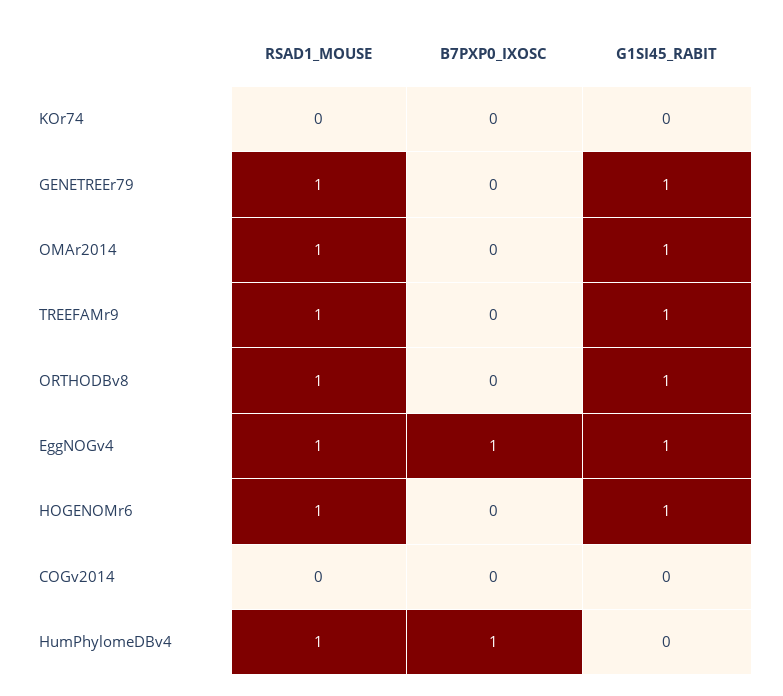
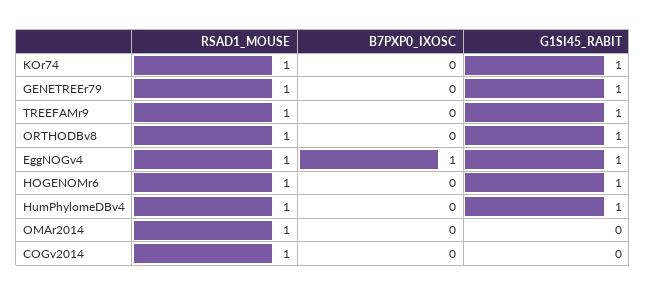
RSAD1_MOUSE, KOr74: 0 -> 1
G1SI45_RABIT, KOr74: 0 -> 1
G1SI45_RABIT, OMAr2014: 1 -> 0
RSAD1_MOUSE, COGv2014: 0 -> 1
B7PXP0_IXOSC, HumPhylomeDBv4: 1 -> 0
G1SI45_RABIT, HumPhylomeDBv4: 0 -> 1

